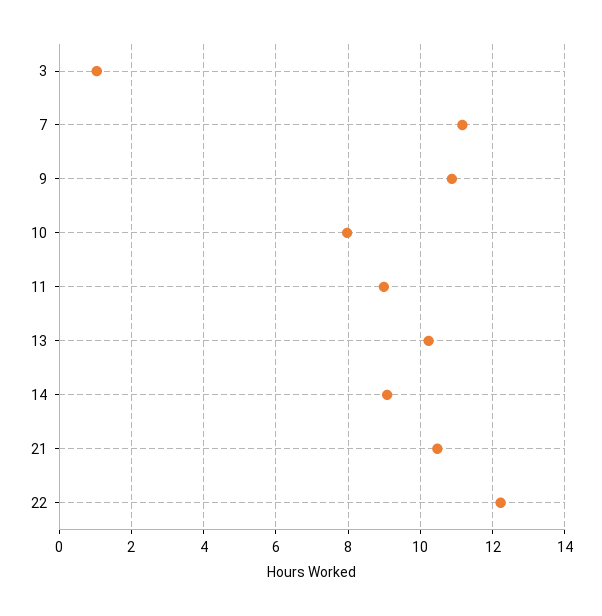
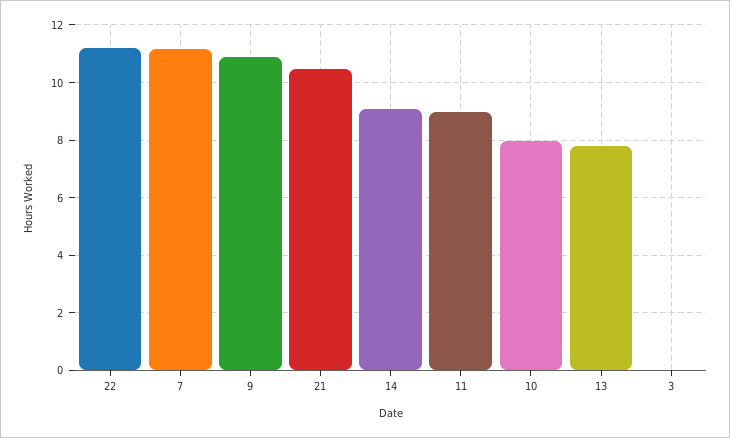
3: 1 -> 0
13: 10.2 -> 7.75
22: 12.2 -> 11.25

